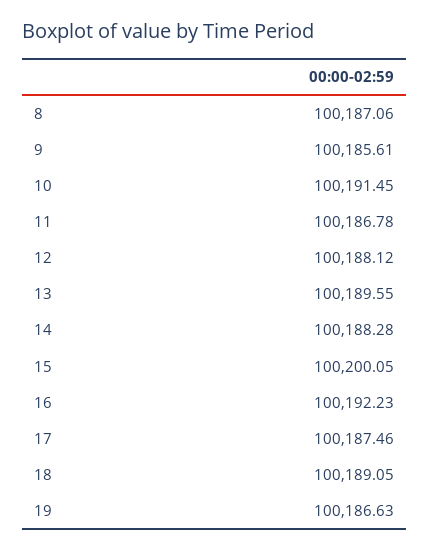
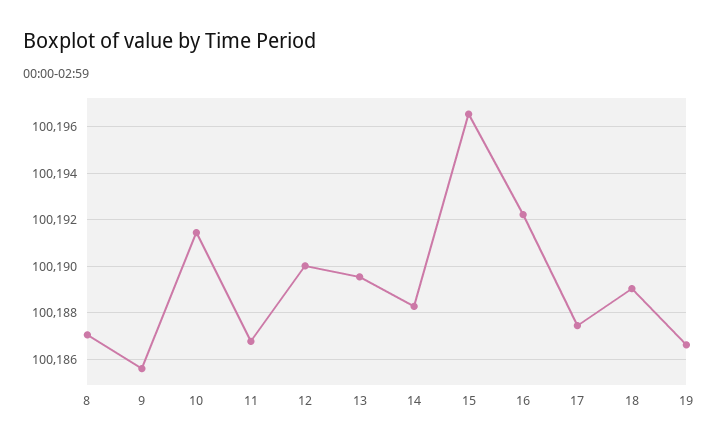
12: 100188.12 -> 100190
15: 100200.05 -> 100196.5

